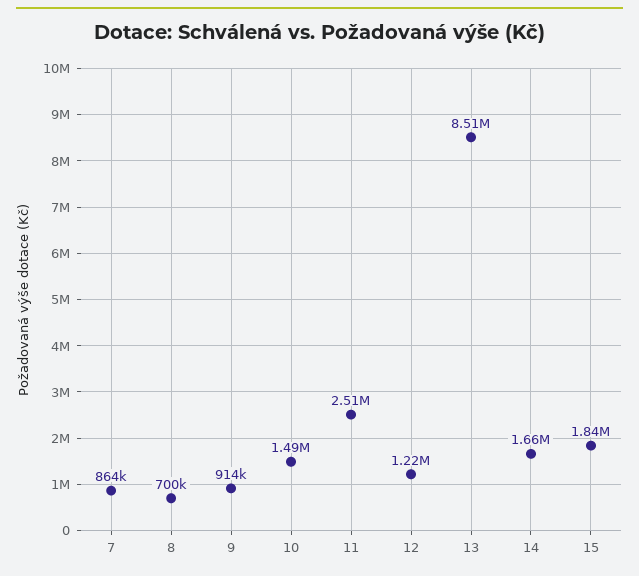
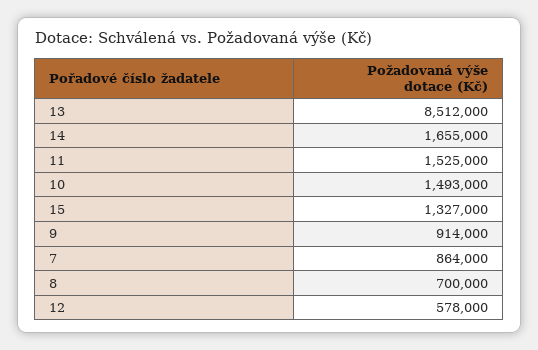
11: 2510000 -> 1525000
12: 1220000 -> 578000
15: 1840000 -> 1327000

